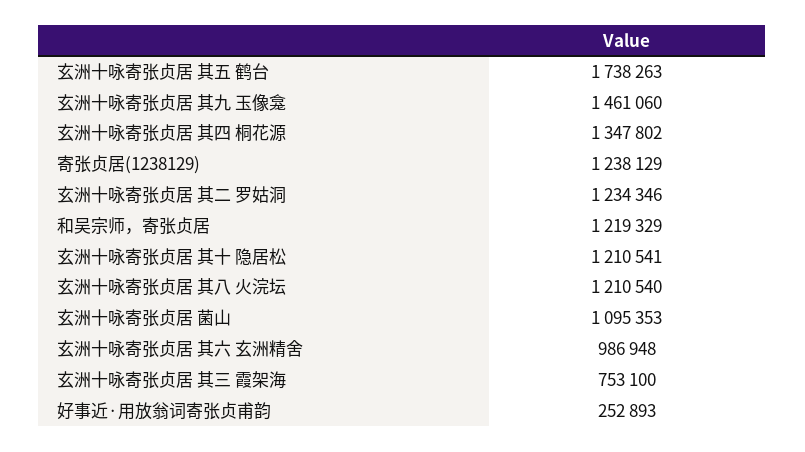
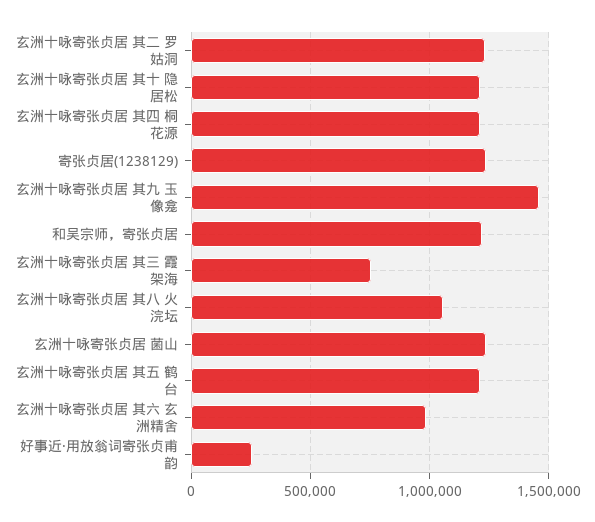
玄洲十咏寄张贞居 其五 鹤台: 1738263 -> 1200000
玄洲十咏寄张贞居 其四 桐花源: 1347802 -> 1200000
玄洲十咏寄张贞居 其八 火浣坛: 1210540 -> 1050000
玄洲十咏寄张贞居 菌山: 1095353 -> 1250000

